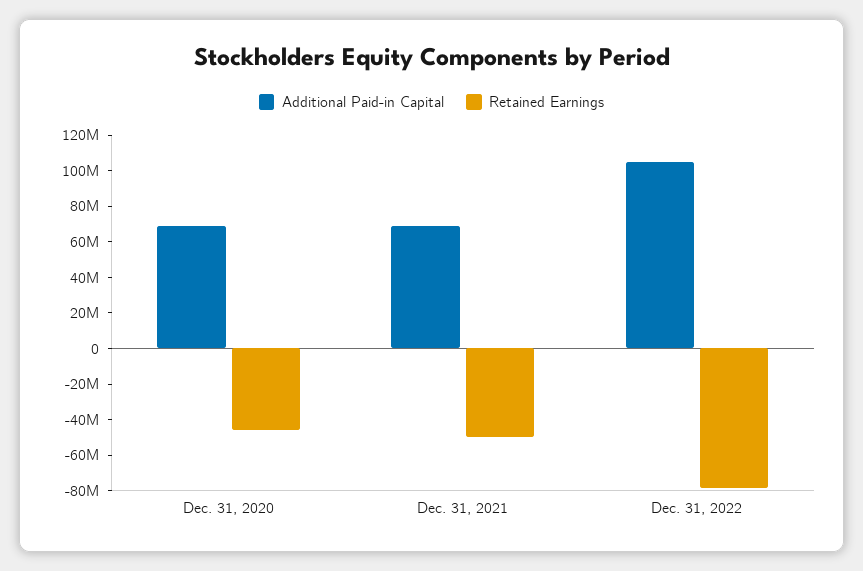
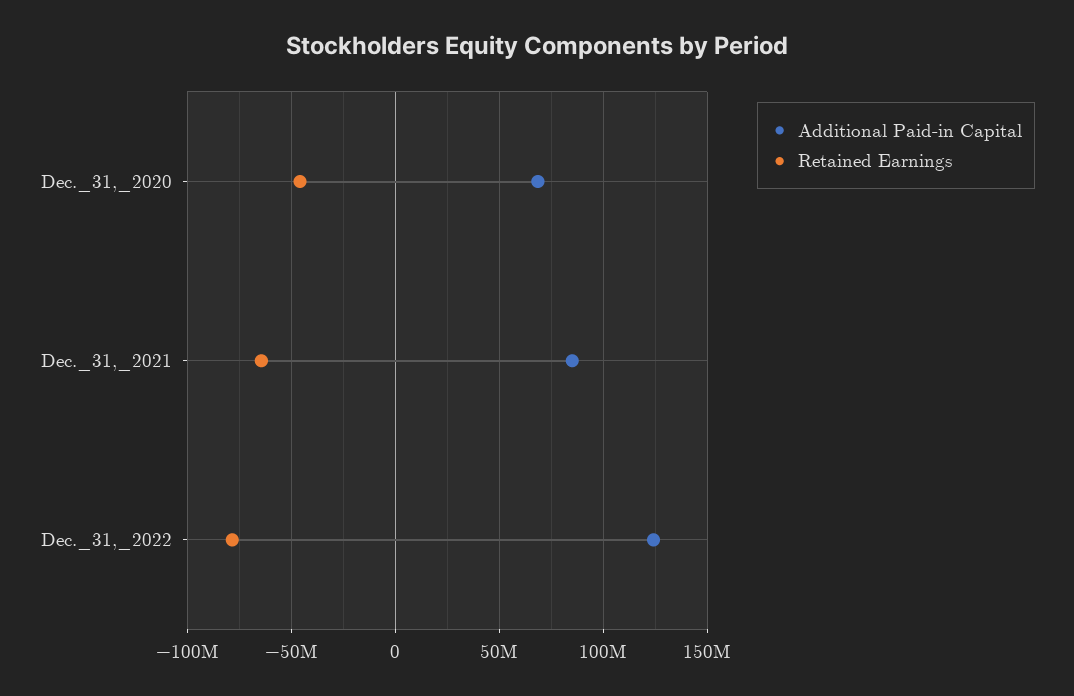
Additional Paid-in Capital, Dec. 31, 2021: 70000000 -> 85000000
Retained Earnings, Dec. 31, 2021: -50000000 -> -65000000
Additional Paid-in Capital, Dec. 31, 2022: 105000000 -> 125000000

